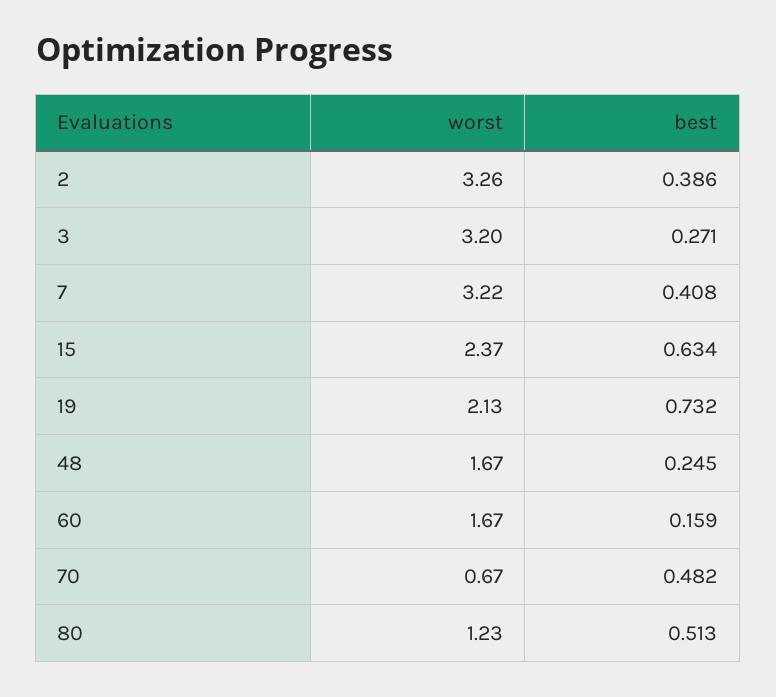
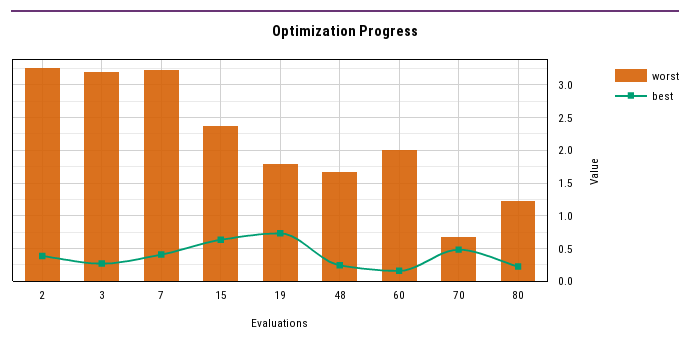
worst, 19: 2.13 -> 1.8
worst, 60: 1.67 -> 2
best, 80: 0.513 -> 0.2

